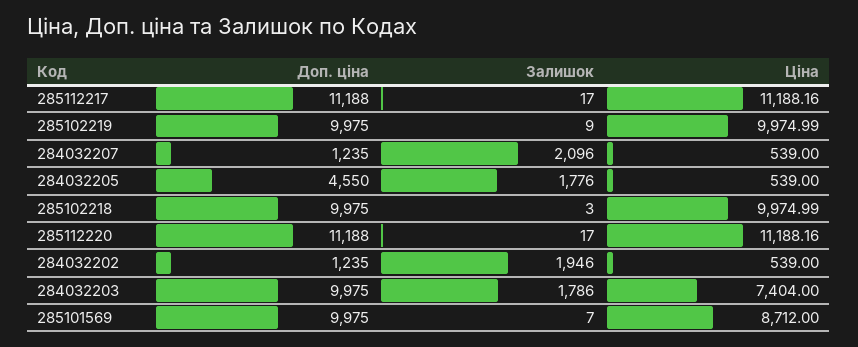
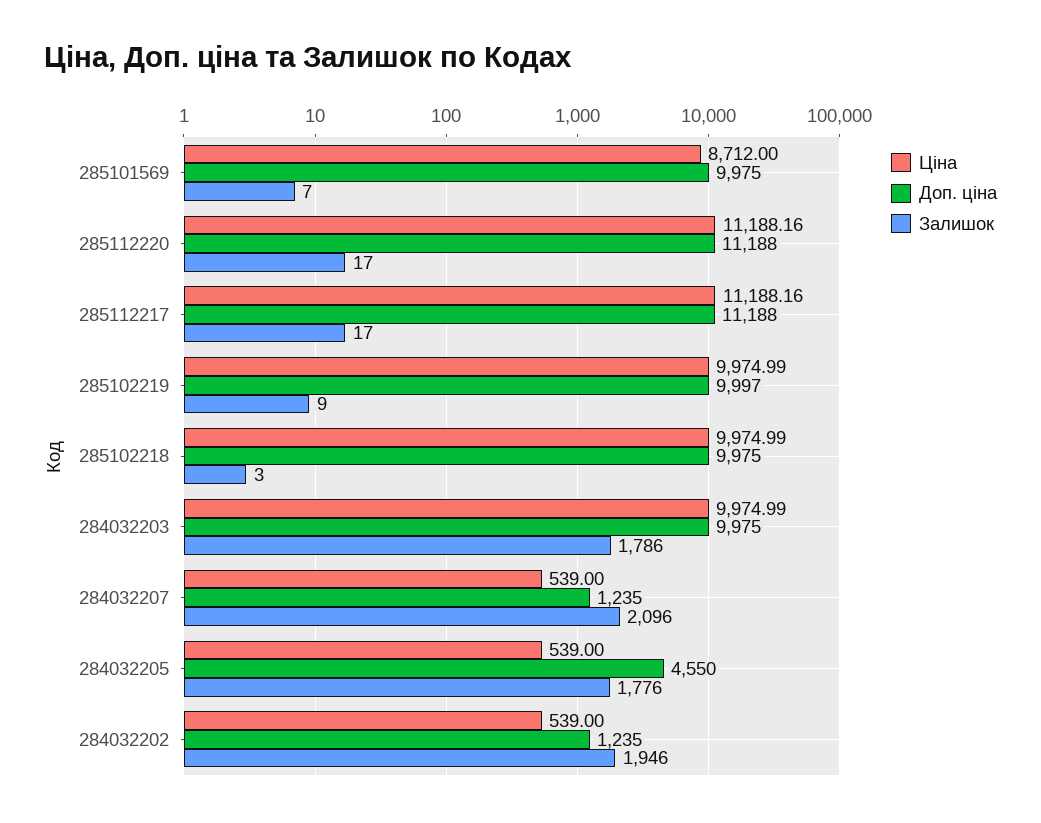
Доп. ціна, 285102219: 9975 -> 9997
Ціна, 284032203: 7404 -> 9974.99

